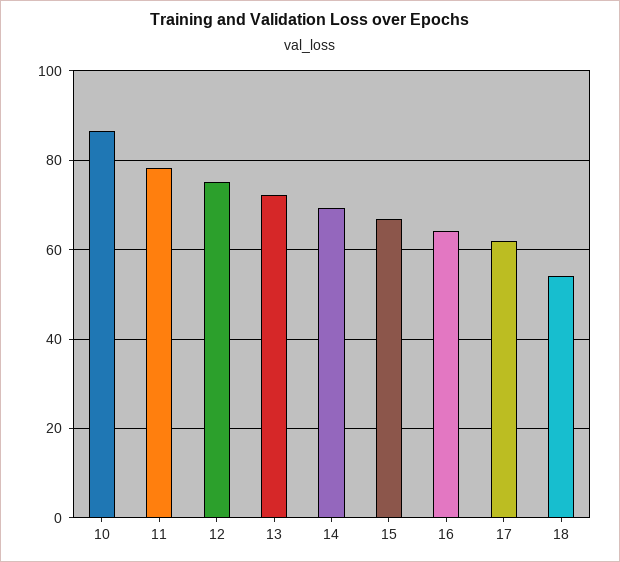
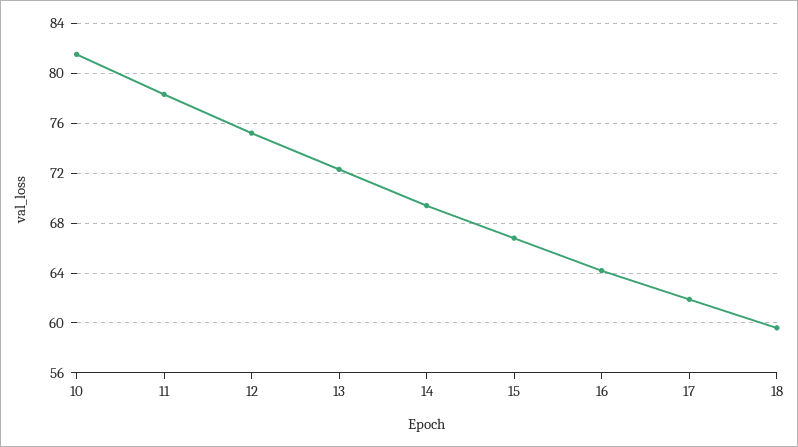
10: 86 -> 81.5
18: 54 -> 59.5

